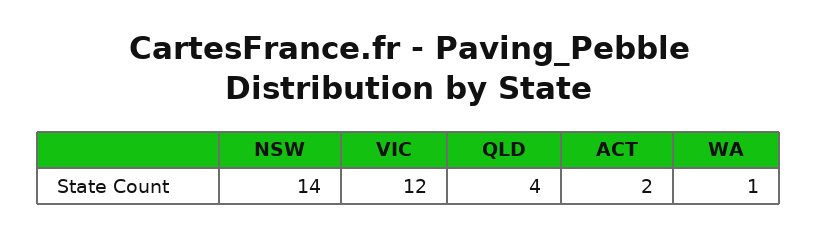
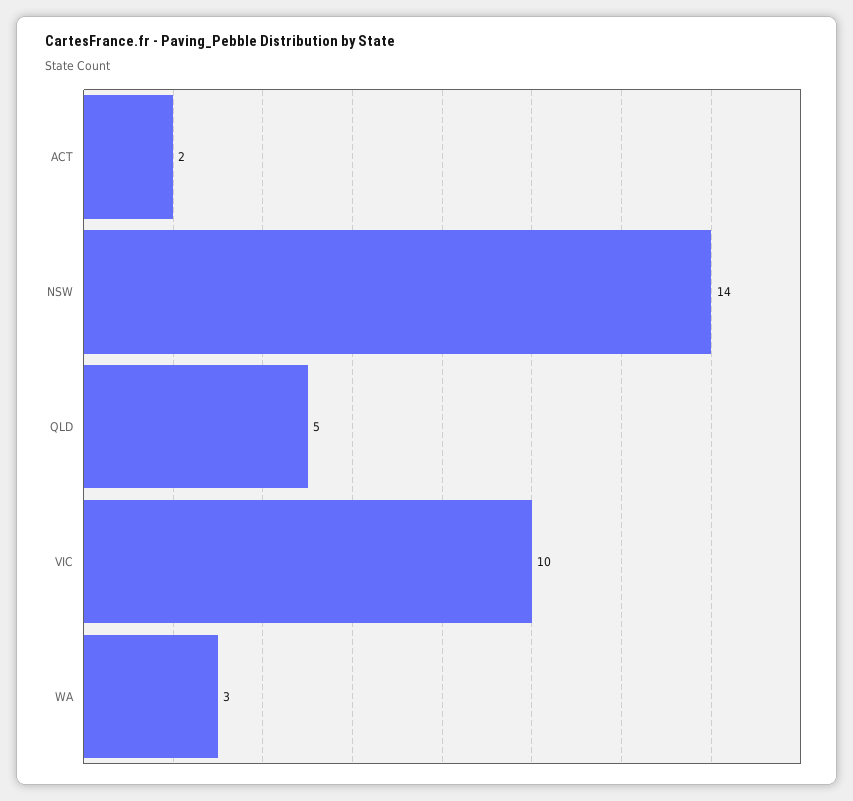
VIC: 12 -> 10
QLD: 4 -> 5
WA: 1 -> 3

